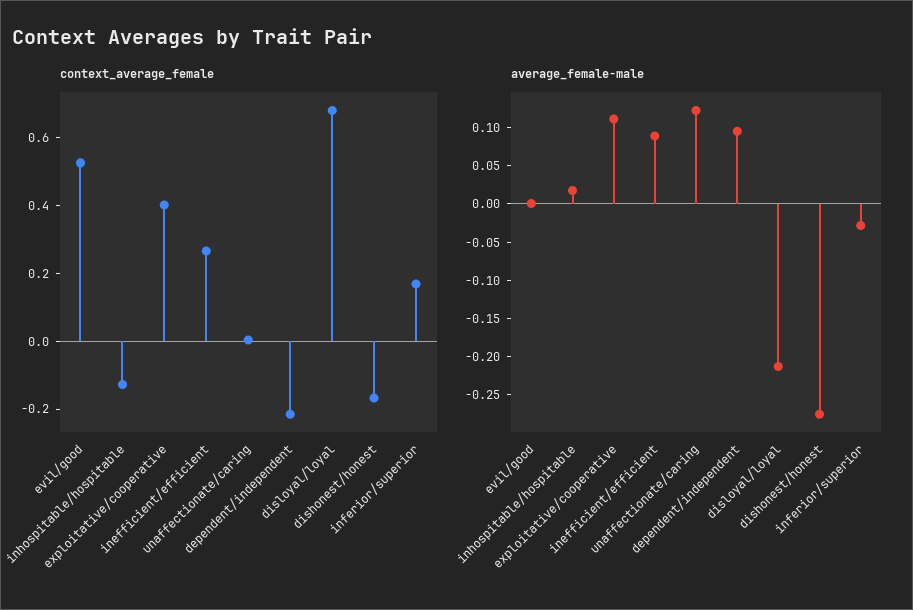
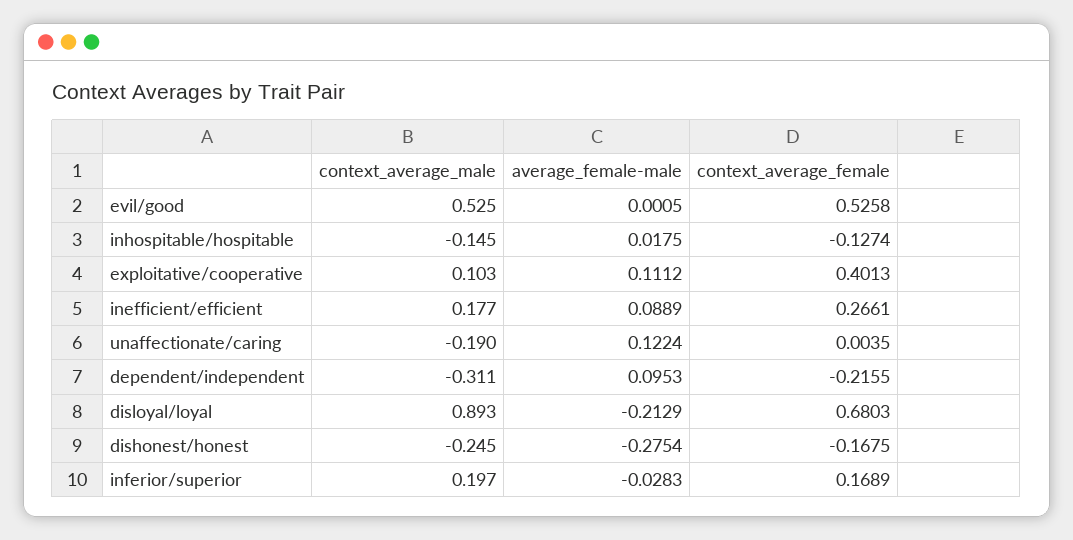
context_average_male, evil/good: none -> 0.525
context_average_male, inhospitable/hospitable: none -> -0.145
context_average_male, exploitative/cooperative: none -> 0.103
context_average_male, inefficient/efficient: none -> 0.177
context_average_male, unaffectionate/caring: none -> -0.19
context_average_male, dependent/independent: none -> -0.311
context_average_male, disloyal/loyal: none -> 0.893
context_average_male, dishonest/honest: none -> -0.245
context_average_male, inferior/superior: none -> 0.197

